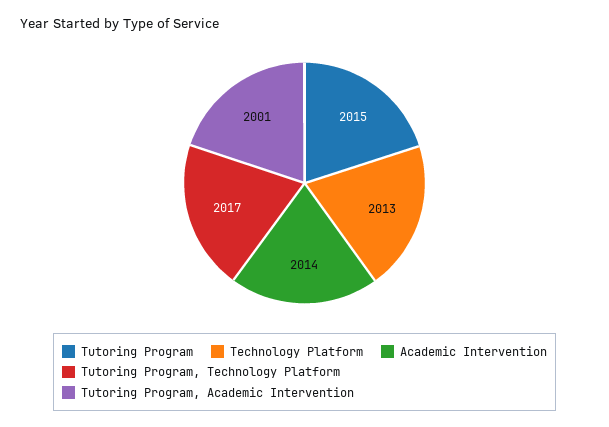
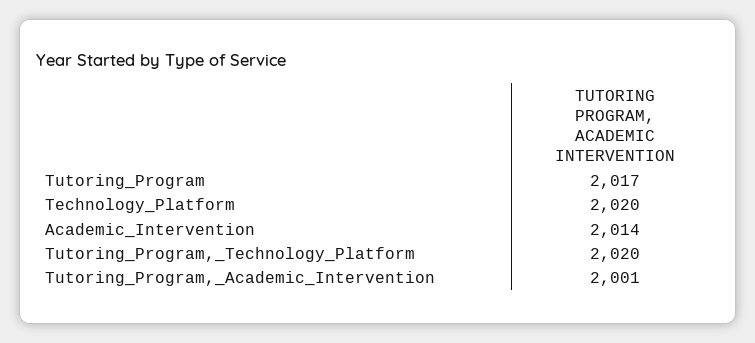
Tutoring Program: 2015 -> 2017
Technology Platform: 2013 -> 2020
Tutoring Program, Technology Platform: 2017 -> 2020

